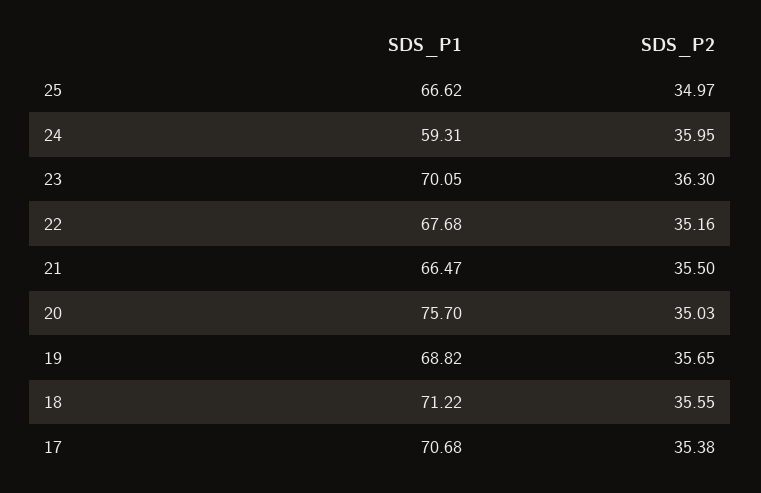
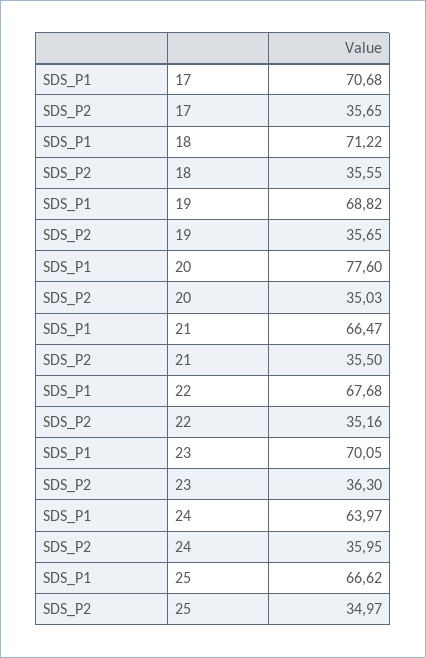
SDS_P1, 24: 59.31 -> 63.97
SDS_P1, 20: 75.7 -> 77.6
SDS_P2, 17: 35.38 -> 35.65

